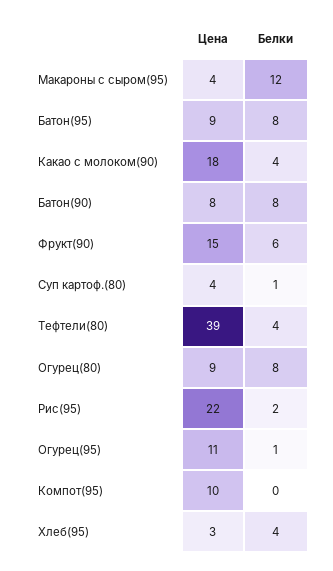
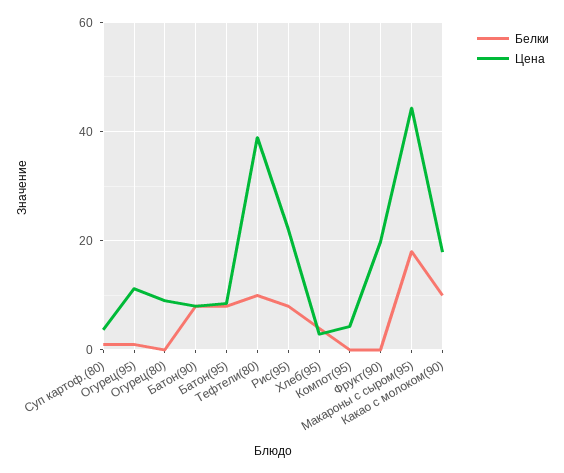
Цена, Макароны с сыром(95): 4 -> 44
Белки, Макароны с сыром(95): 12 -> 18
Белки, Какао с молоком(90): 4 -> 10
Цена, Фрукт(90): 15 -> 20
Белки, Фрукт(90): 6 -> 0
Белки, Тефтели(80): 4 -> 10
Белки, Огурец(80): 8 -> 0
Белки, Рис(95): 2 -> 8
Цена, Компот(95): 10 -> 4

